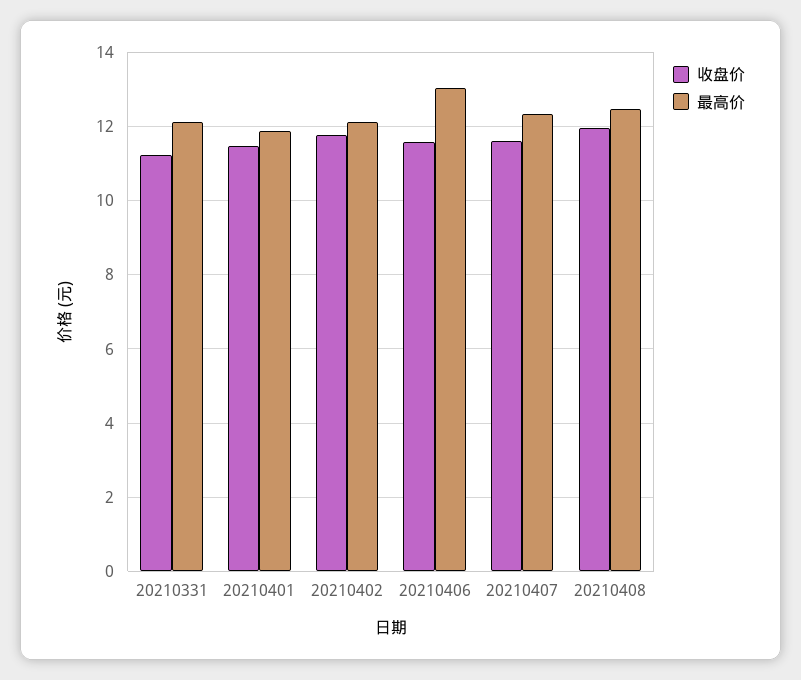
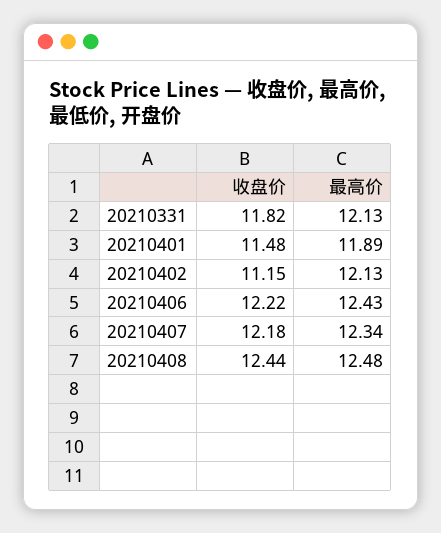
收盘价, 20210331: 11.2 -> 11.82
收盘价, 20210402: 11.8 -> 11.15
收盘价, 20210406: 11.6 -> 12.22
最高价, 20210406: 13 -> 12.43
收盘价, 20210407: 11.6 -> 12.18
收盘价, 20210408: 12 -> 12.44

